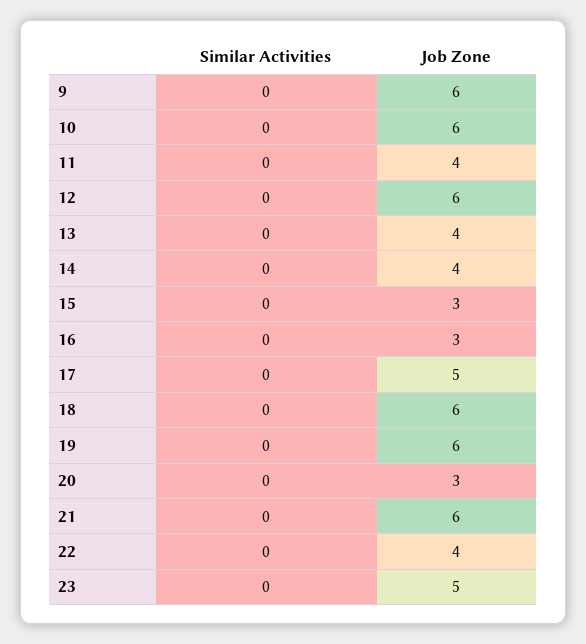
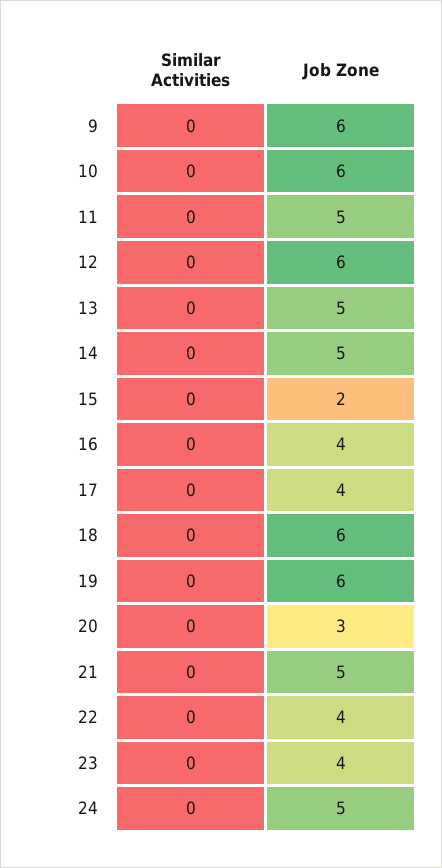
Job Zone, 11: 4 -> 5
Job Zone, 13: 4 -> 5
Job Zone, 14: 4 -> 5
Job Zone, 15: 3 -> 2
Job Zone, 16: 3 -> 4
Job Zone, 17: 5 -> 4
Job Zone, 21: 6 -> 5
Job Zone, 23: 5 -> 4
Similar Activities, 24: none -> 0
Job Zone, 24: none -> 5

